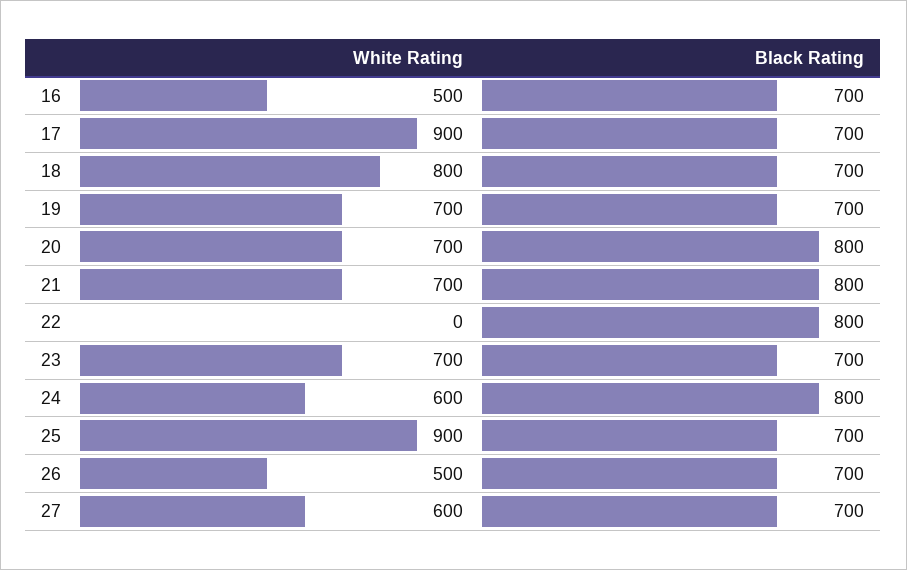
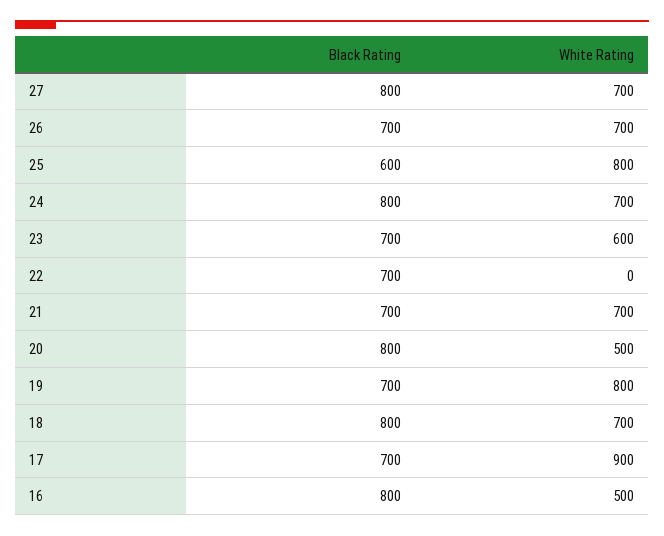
Black Rating, 16: 700 -> 800
White Rating, 18: 800 -> 700
Black Rating, 18: 700 -> 800
White Rating, 19: 700 -> 800
White Rating, 20: 700 -> 500
Black Rating, 21: 800 -> 700
Black Rating, 22: 800 -> 700
White Rating, 23: 700 -> 600
White Rating, 24: 600 -> 700
White Rating, 25: 900 -> 800
Black Rating, 25: 700 -> 600
White Rating, 26: 500 -> 700
White Rating, 27: 600 -> 700
Black Rating, 27: 700 -> 800

